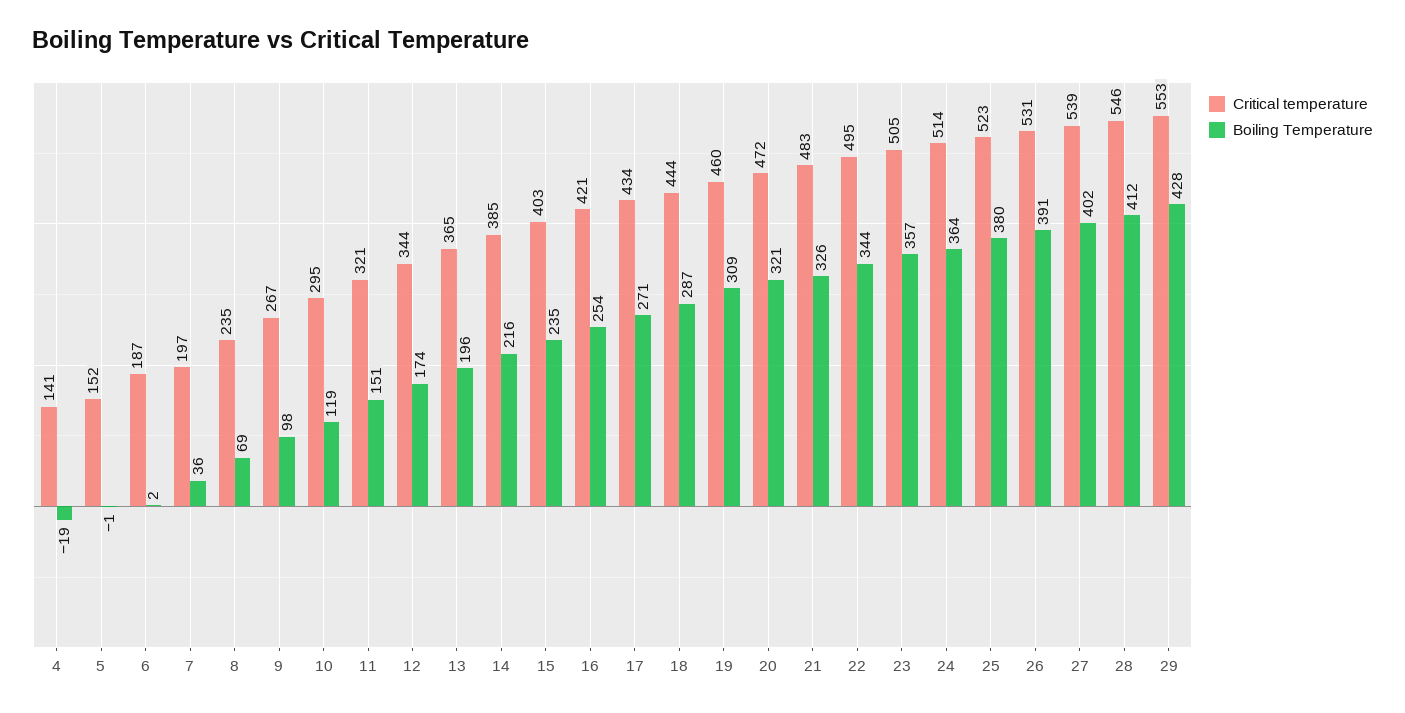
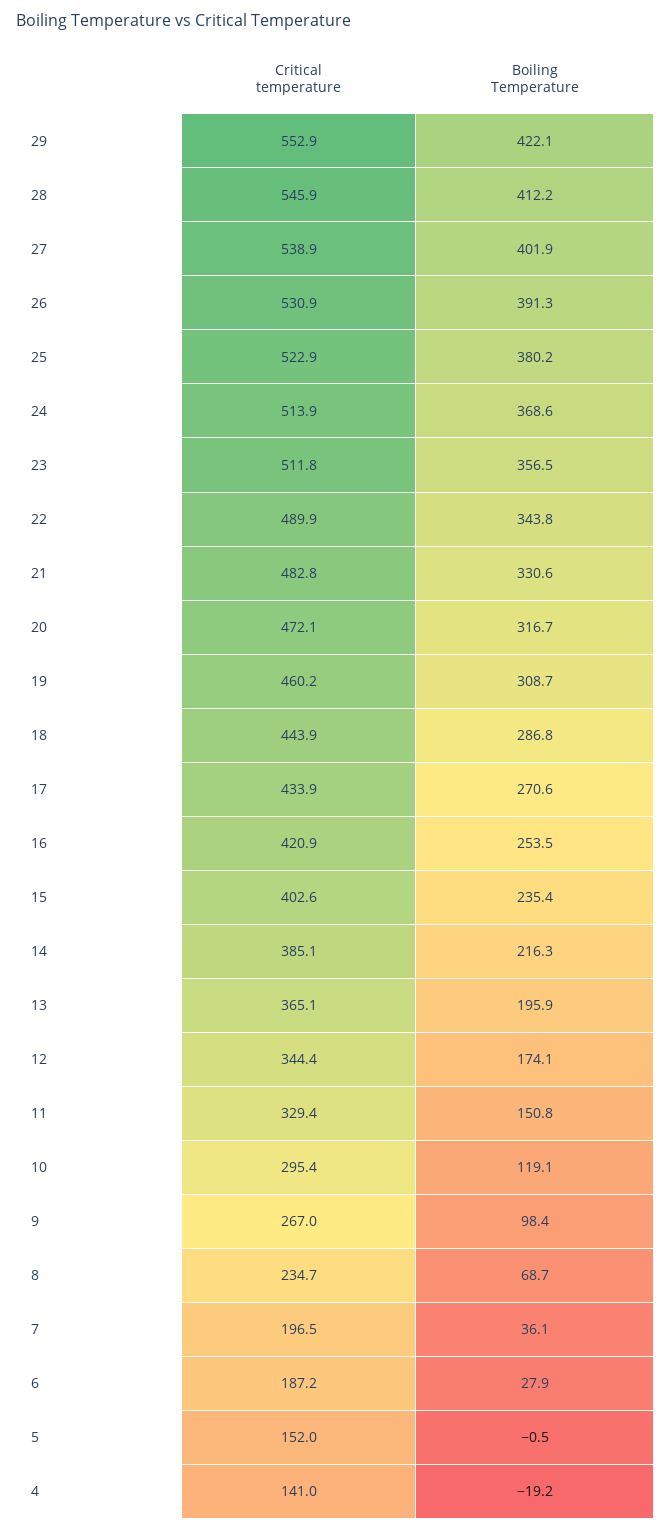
Boiling Temperature, 6: 2 -> 27.9
Critical temperature, 11: 321 -> 329.4
Boiling Temperature, 20: 321 -> 316.7
Boiling Temperature, 21: 326 -> 330.6
Critical temperature, 22: 495 -> 489.9
Critical temperature, 23: 505 -> 511.8
Boiling Temperature, 24: 364 -> 368.6
Boiling Temperature, 29: 428 -> 422.1

